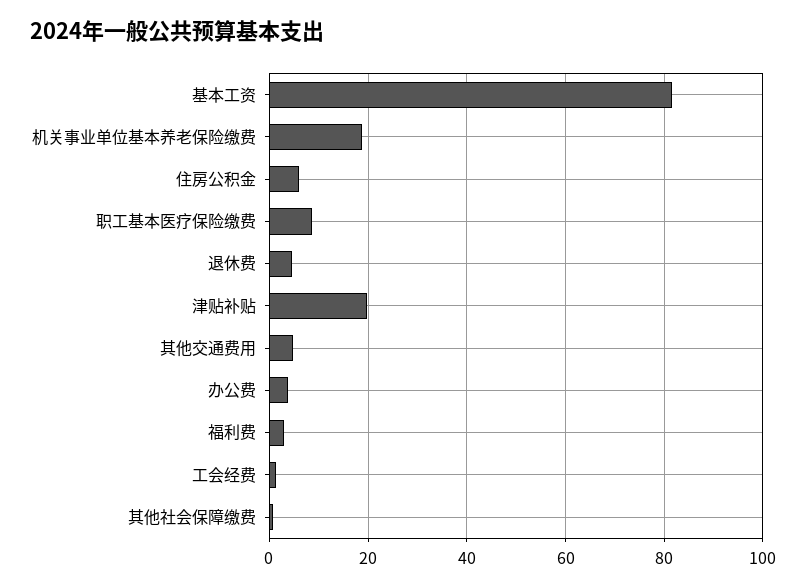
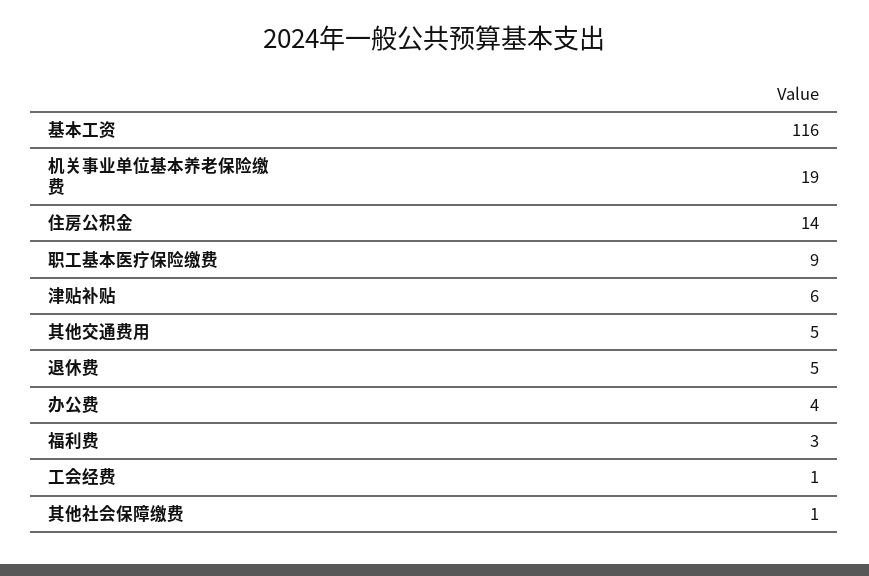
基本工资: 82 -> 116
住房公积金: 6 -> 14
津贴补贴: 20 -> 6

